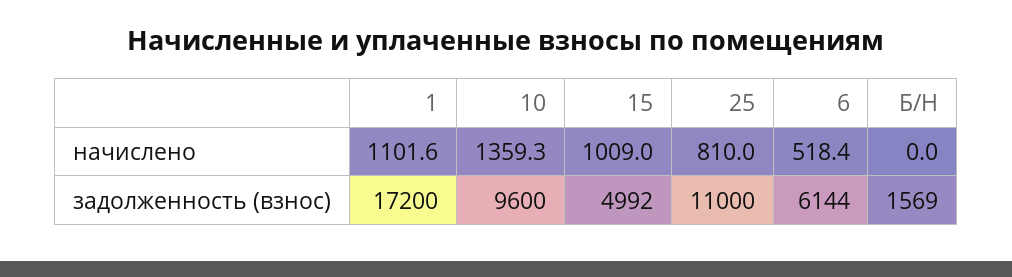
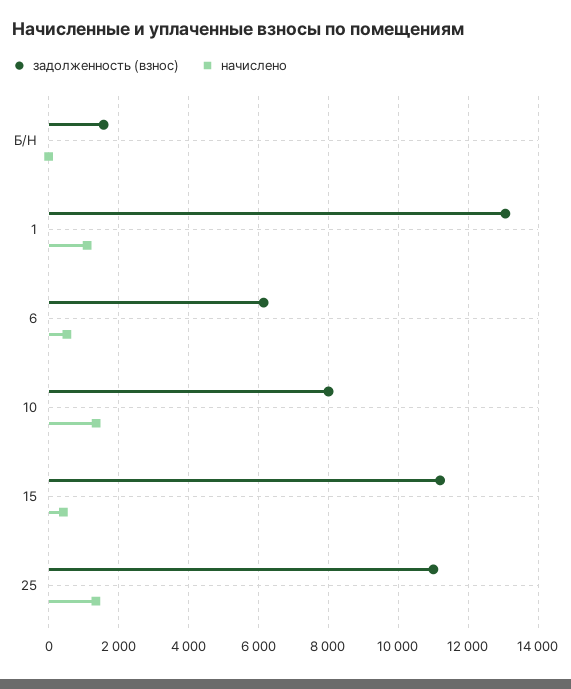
начислено, 15: 1009 -> 400
начислено, 25: 810 -> 1400
задолженность (взнос), 1: 17200 -> 13000
задолженность (взнос), 10: 9600 -> 8000
задолженность (взнос), 15: 4992 -> 11200

